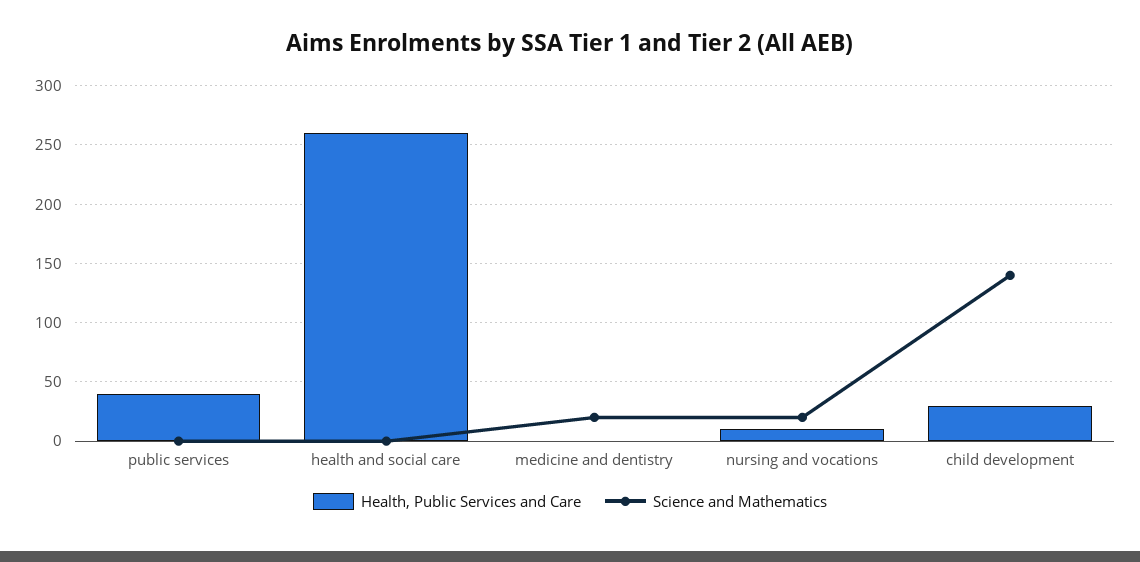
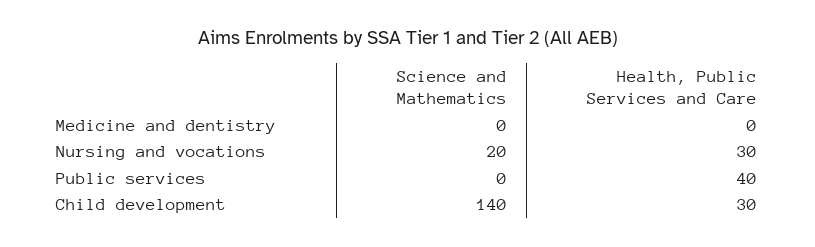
Health, Public Services and Care, health and social care: 260 -> none
Science and Mathematics, health and social care: 0 -> none
Science and Mathematics, medicine and dentistry: 20 -> 0
Health, Public Services and Care, nursing and vocations: 10 -> 30

